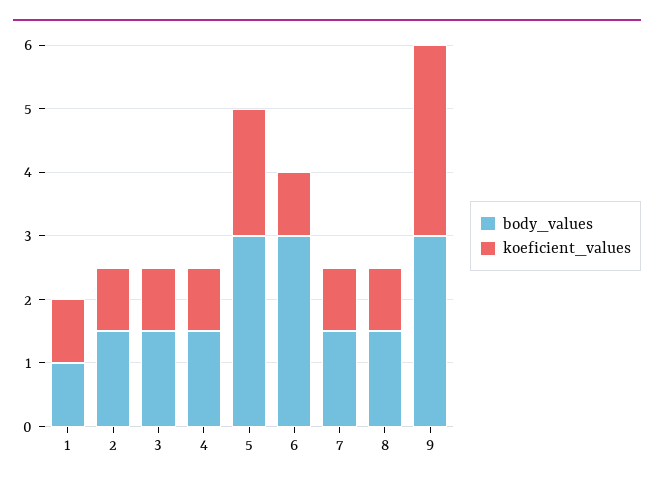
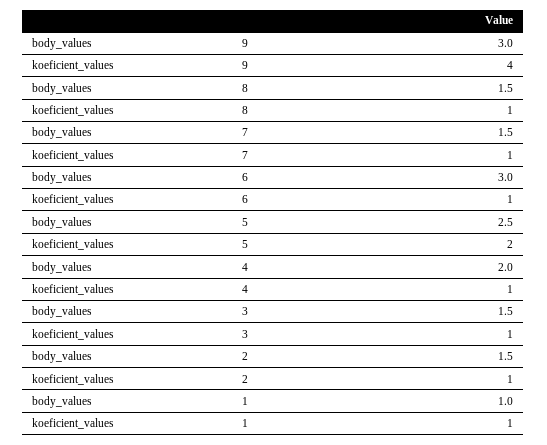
body_values, 4: 1.5 -> 2
body_values, 5: 3 -> 2.5
koeficient_values, 9: 3 -> 4

